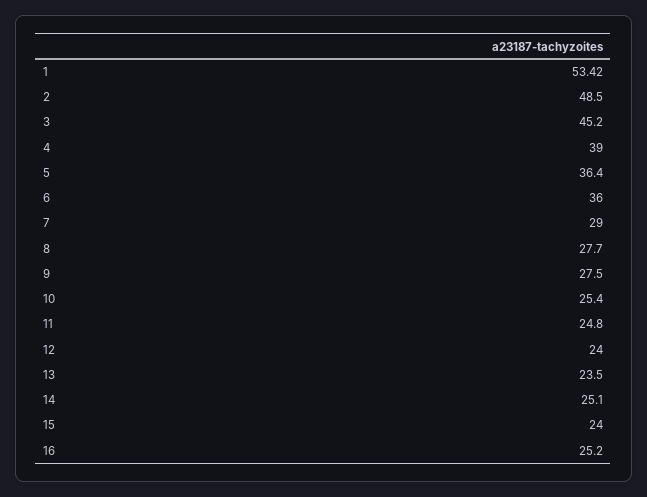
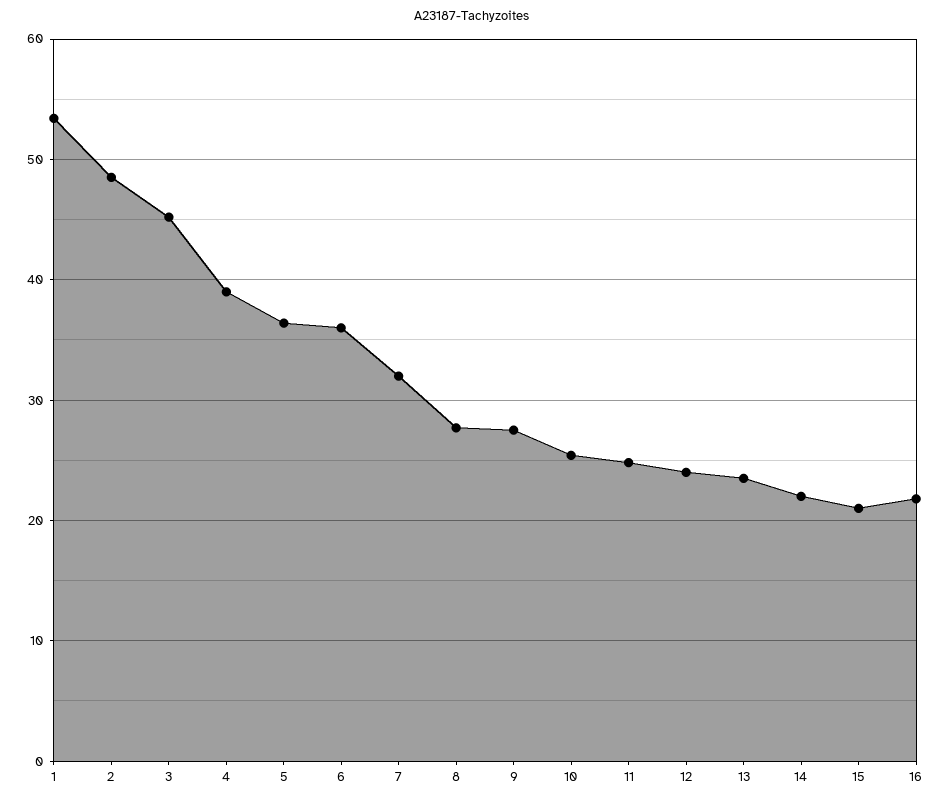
7: 29 -> 32
14: 25.1 -> 22
15: 24 -> 21
16: 25.2 -> 22

